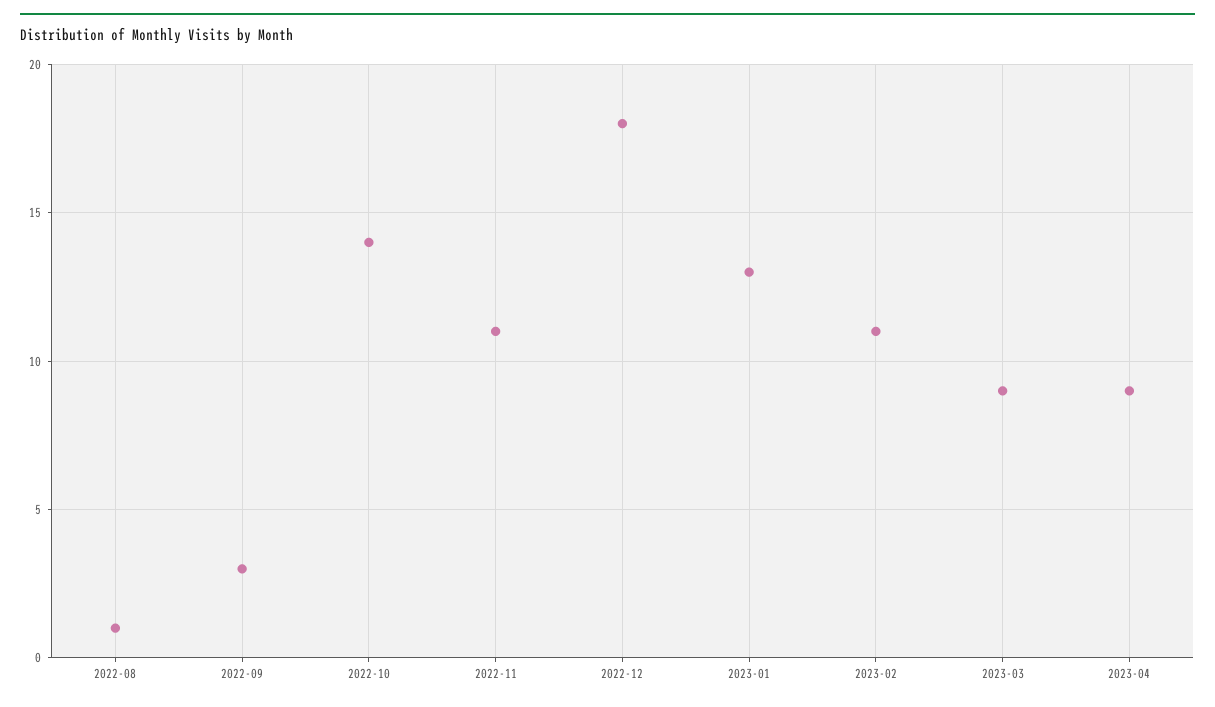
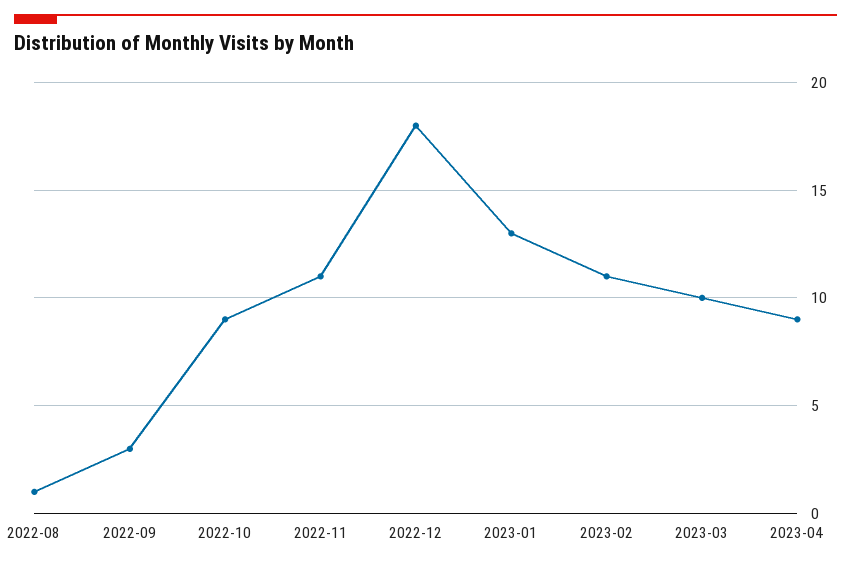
2022-10: 14 -> 9
2023-03: 9 -> 10

